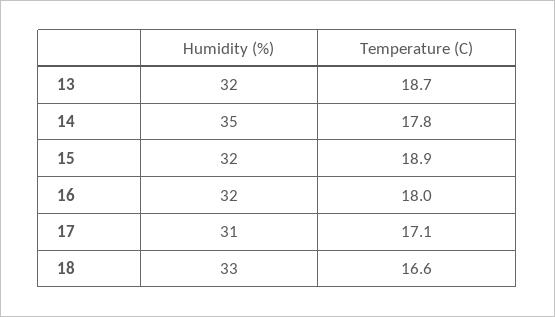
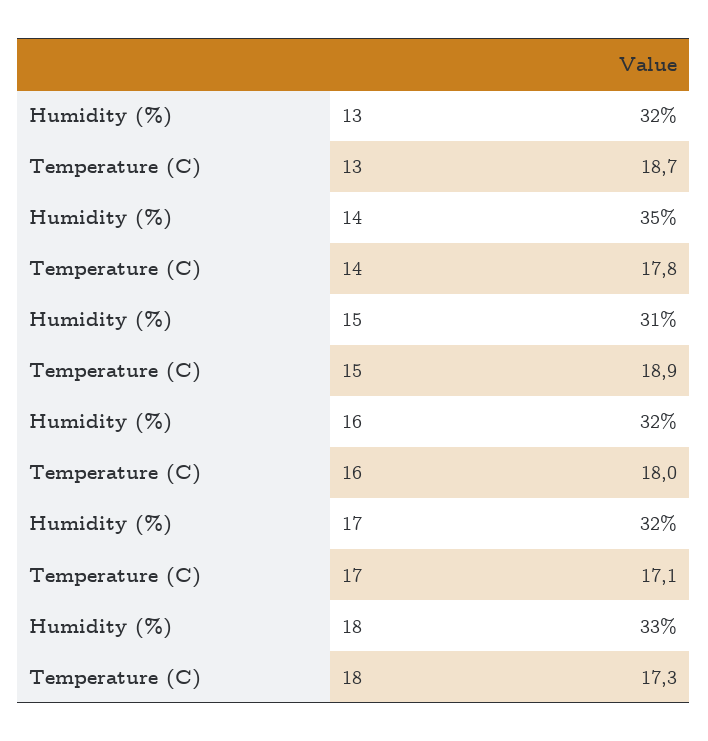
Humidity (%), 15: 32 -> 31
Humidity (%), 17: 31 -> 32
Temperature (C), 18: 16.6 -> 17.3

